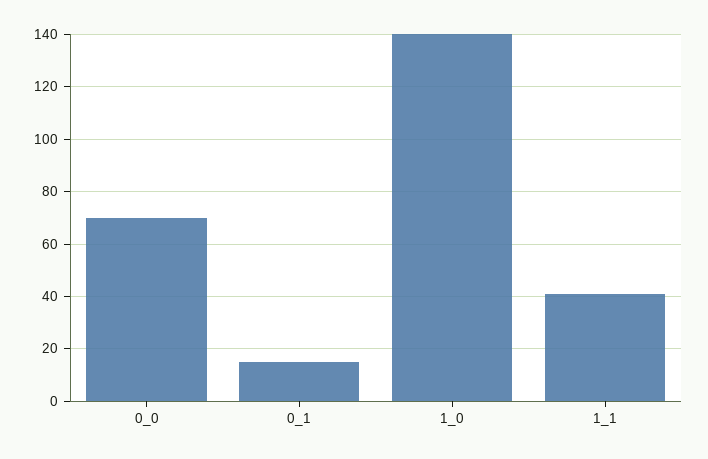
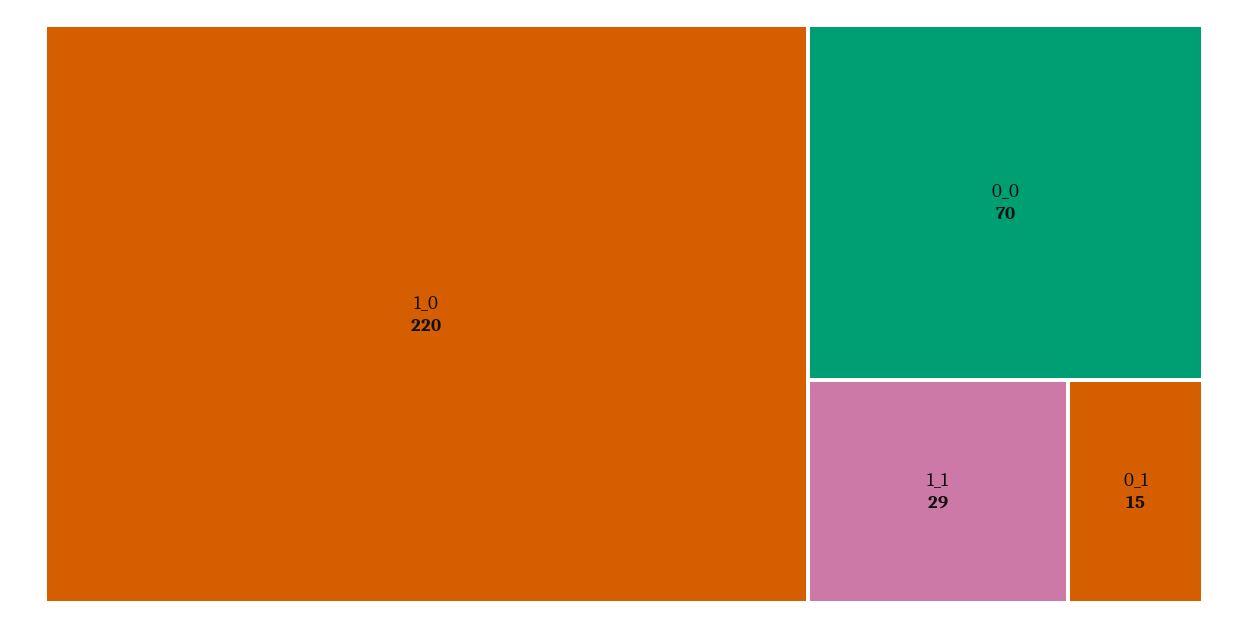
1_0: 140 -> 220
1_1: 40 -> 29

